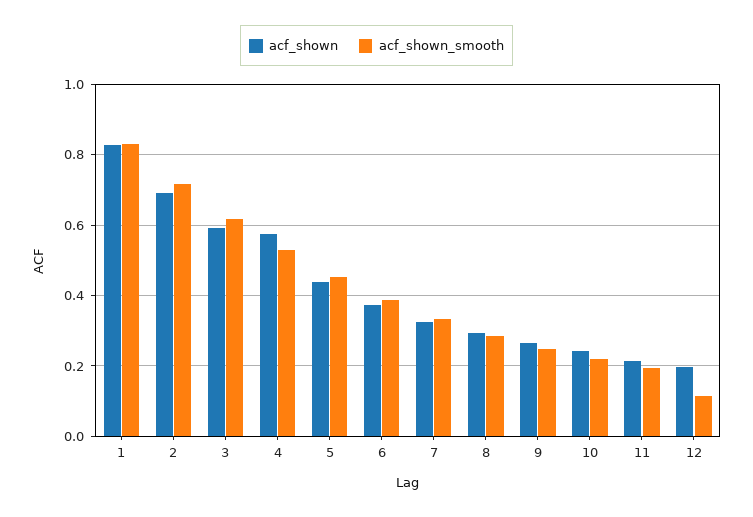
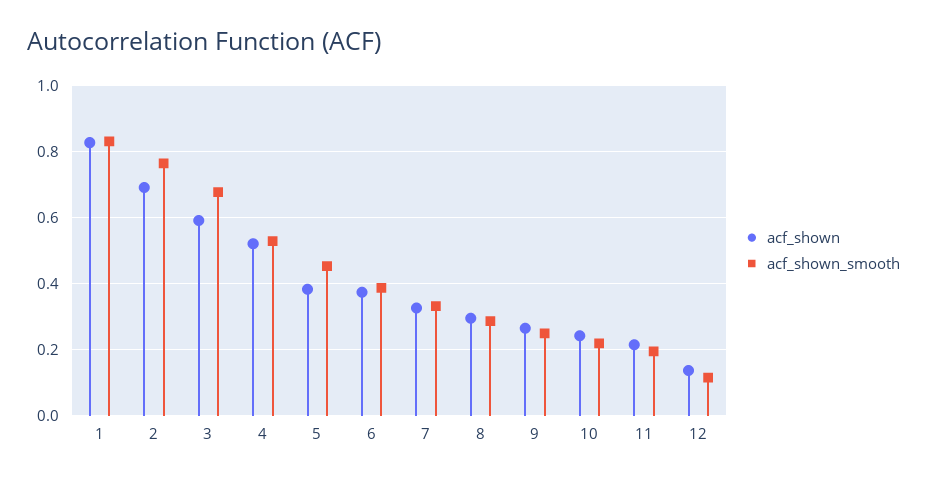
acf_shown_smooth, 2: 0.72 -> 0.76
acf_shown_smooth, 3: 0.62 -> 0.68
acf_shown, 4: 0.58 -> 0.52
acf_shown, 5: 0.44 -> 0.38
acf_shown, 12: 0.2 -> 0.14

